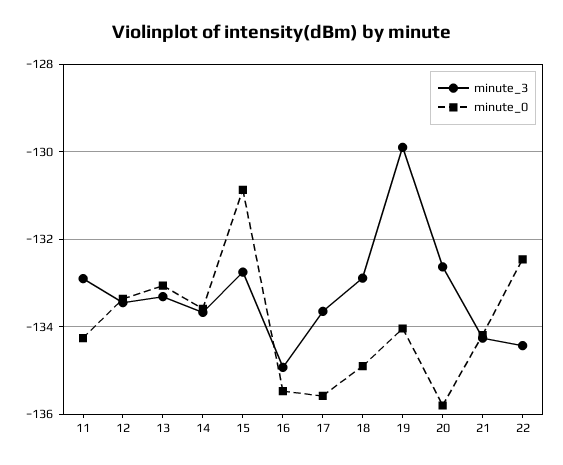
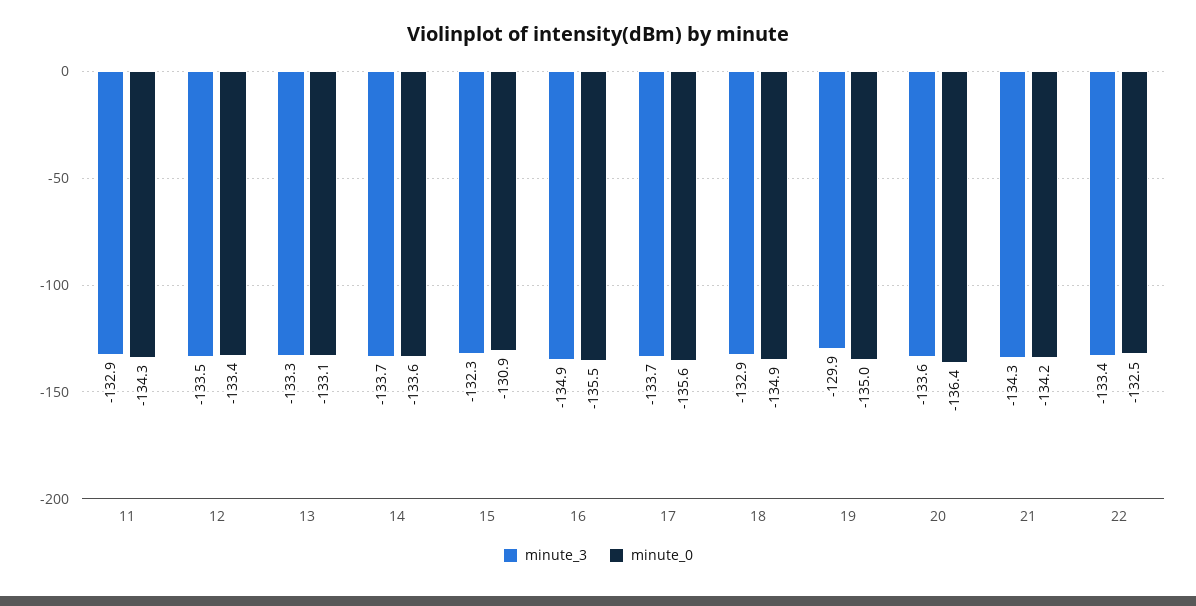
minute_3, 15: -132.8 -> -132.3
minute_0, 19: -134 -> -135
minute_3, 20: -132.6 -> -133.6
minute_0, 20: -135.8 -> -136.4
minute_3, 22: -134.4 -> -133.4

